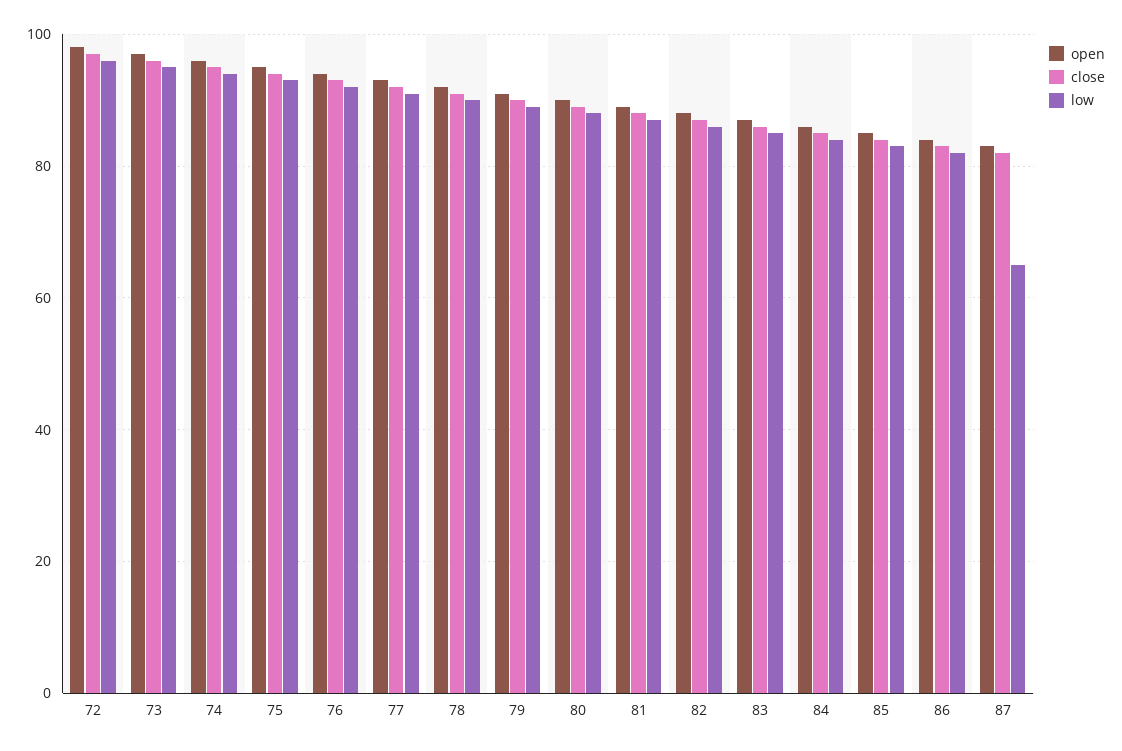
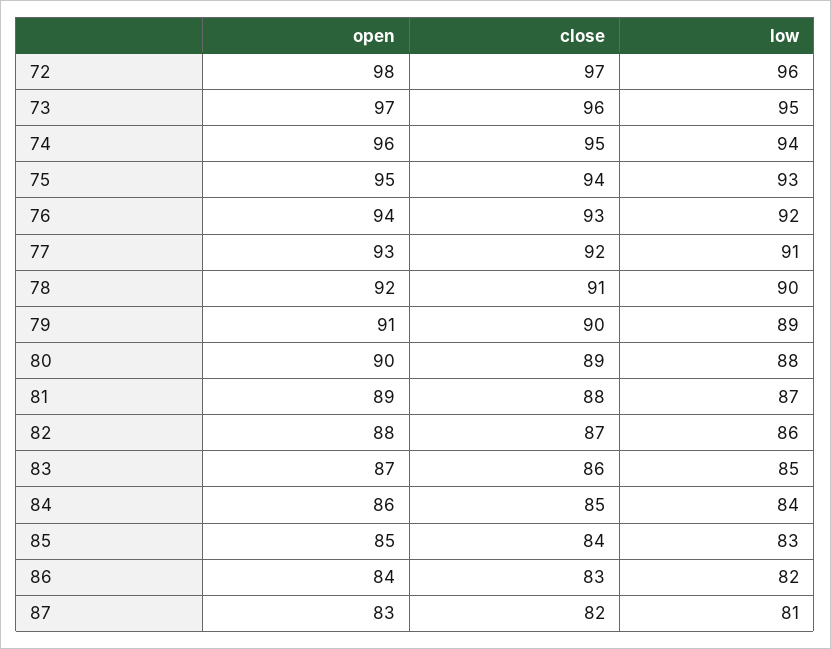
low, 87: 65 -> 81

